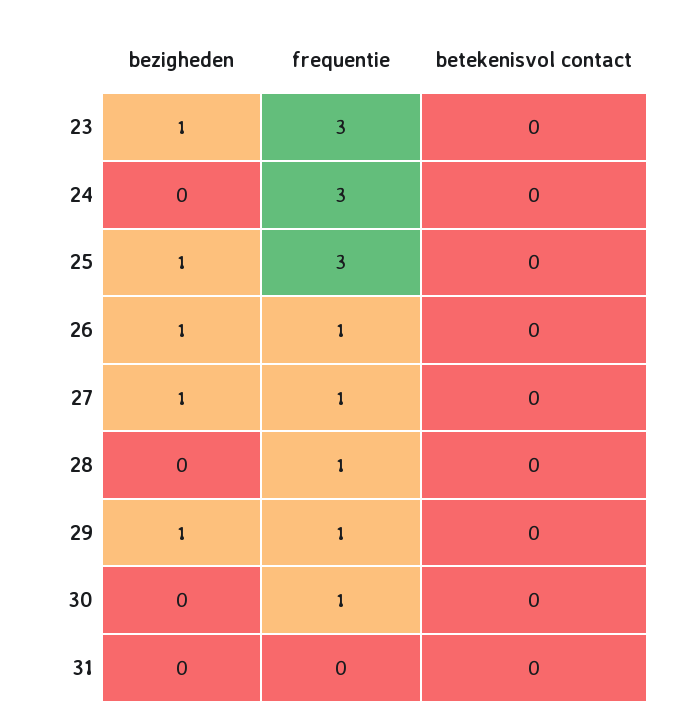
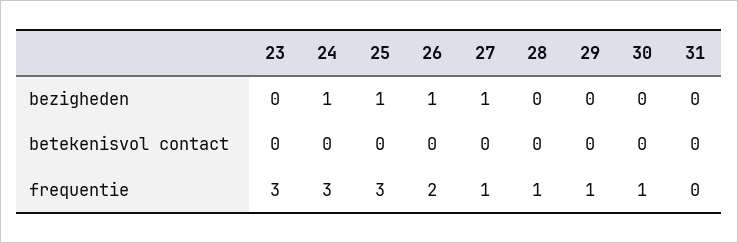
bezigheden, 23: 1 -> 0
bezigheden, 24: 0 -> 1
frequentie, 26: 1 -> 2
bezigheden, 29: 1 -> 0

